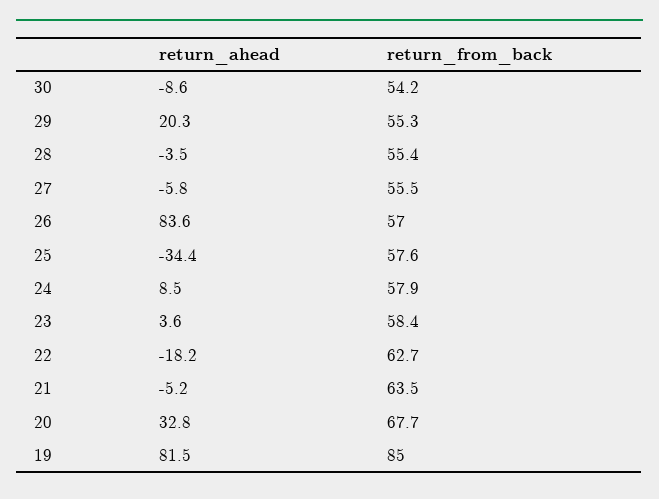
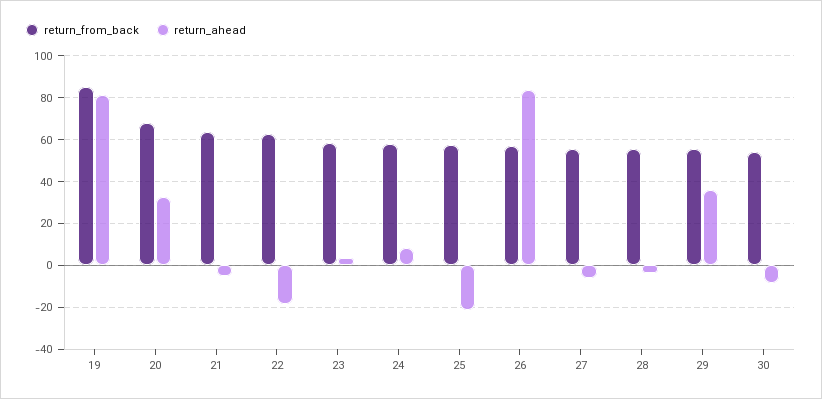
return_ahead, 29: 20.3 -> 35
return_ahead, 25: -34.4 -> -20

